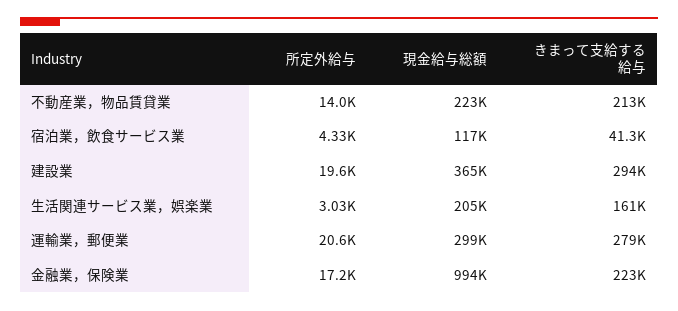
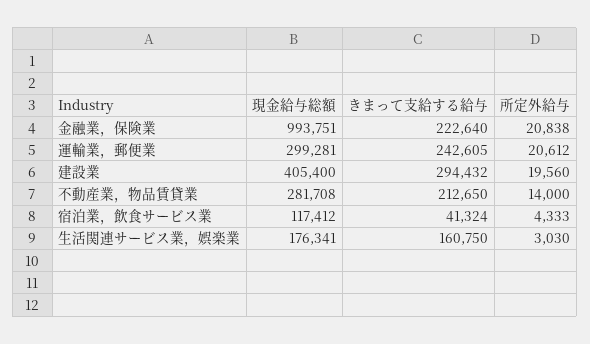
現金給与総額, 不動産業，物品賃貸業: 223000 -> 281708
現金給与総額, 建設業: 365000 -> 405400
現金給与総額, 生活関連サービス業，娯楽業: 205000 -> 176341
きまって支給する給与, 運輸業，郵便業: 279000 -> 242605
所定外給与, 金融業，保険業: 17200 -> 20838

